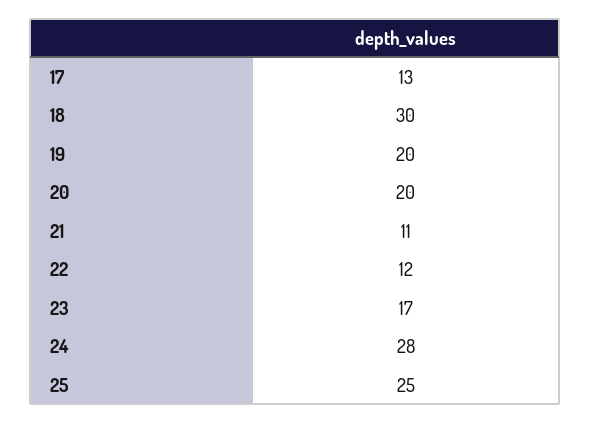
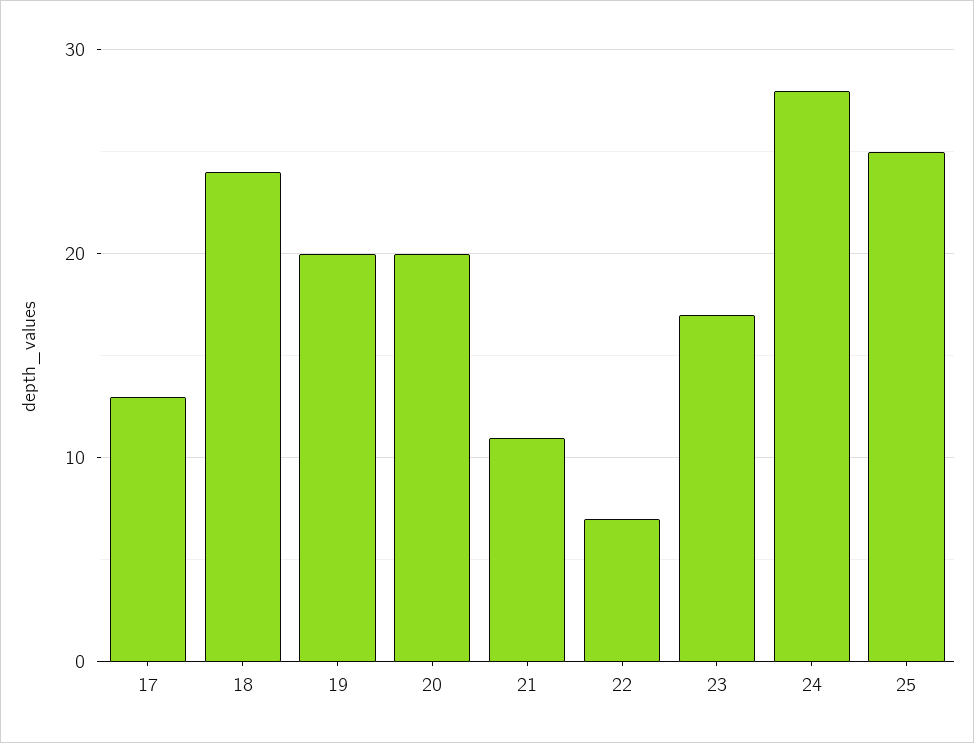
18: 30 -> 24
22: 12 -> 7

